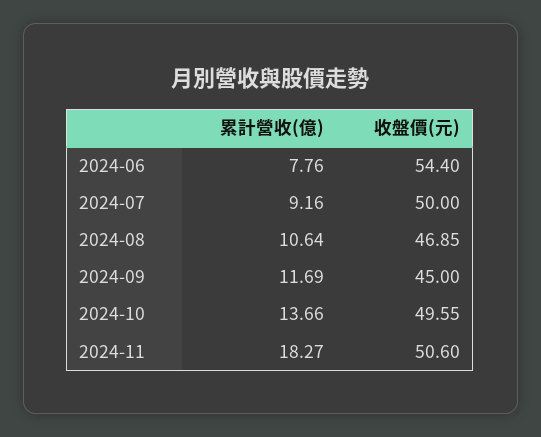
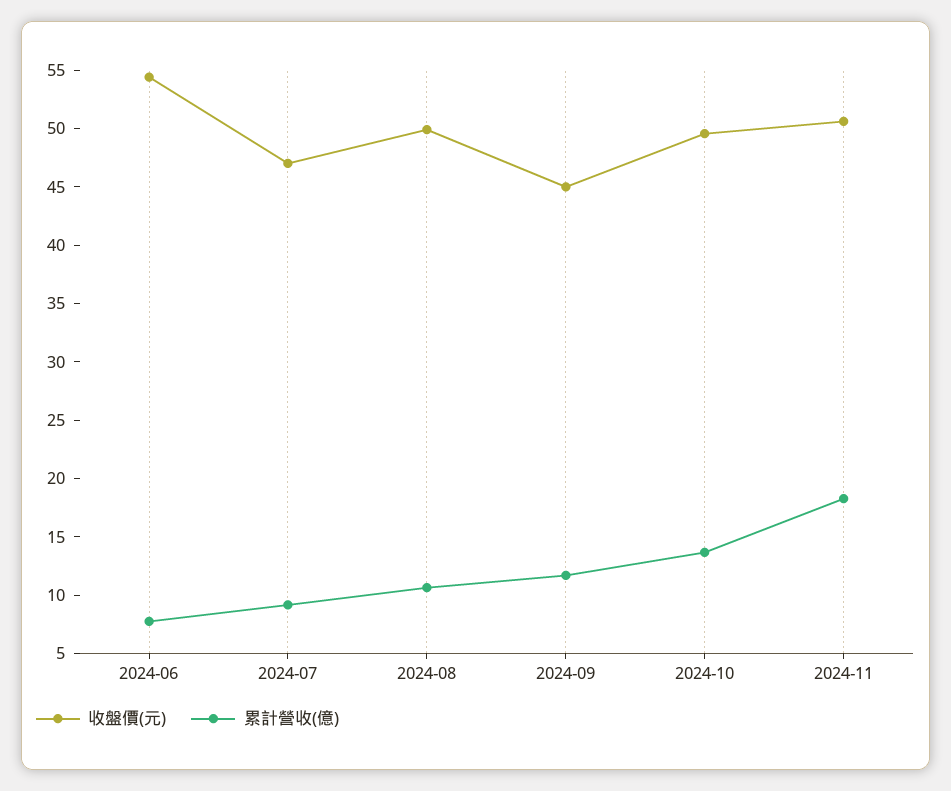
收盤價(元), 2024-07: 50 -> 47
收盤價(元), 2024-08: 46.85 -> 50

